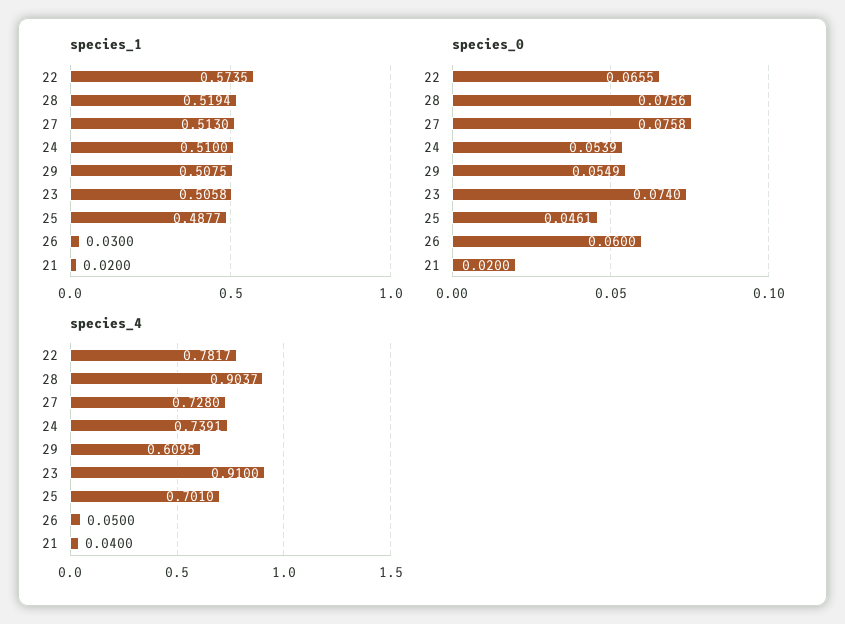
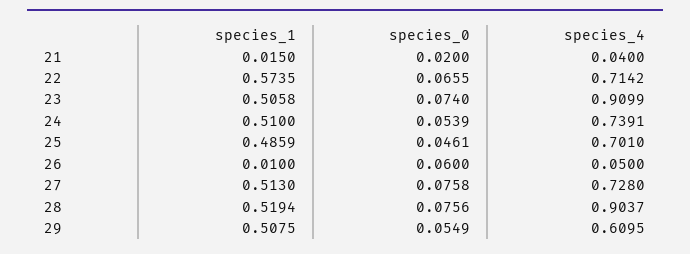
species_1, 25: 0.4877 -> 0.4859
species_1, 26: 0.03 -> 0.01
species_1, 21: 0.02 -> 0.015
species_4, 22: 0.7817 -> 0.7142
species_4, 23: 0.91 -> 0.9099

